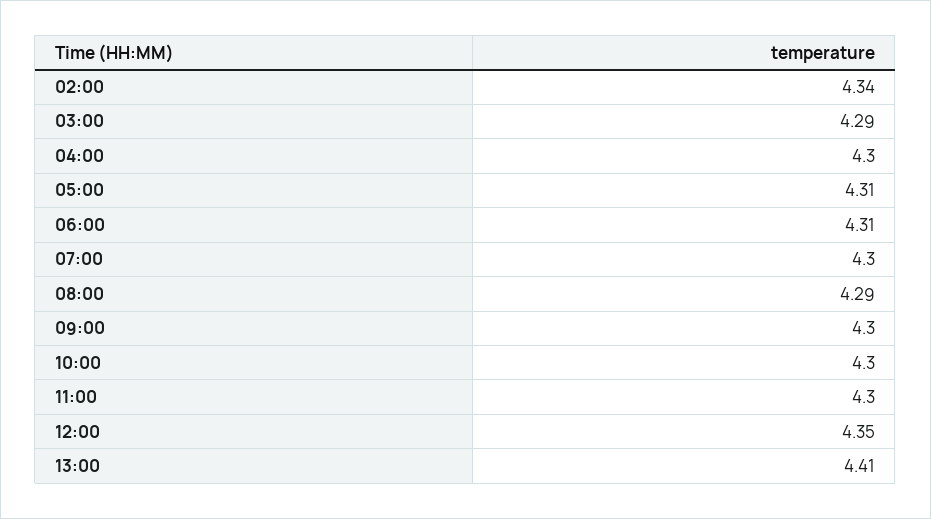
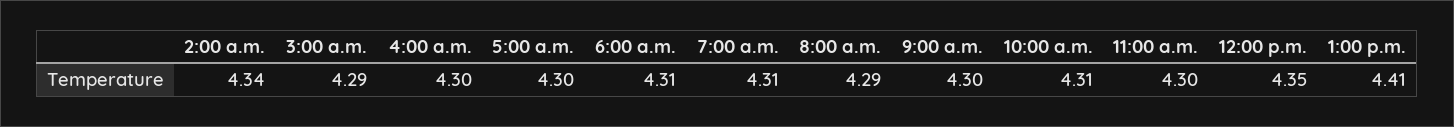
05:00: 4.31 -> 4.3
07:00: 4.3 -> 4.31
10:00: 4.3 -> 4.31

